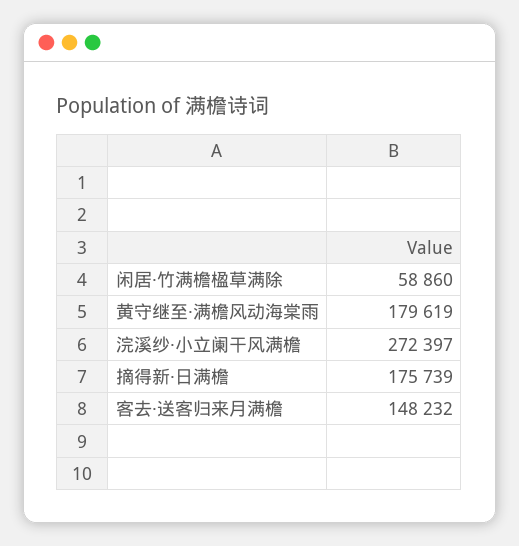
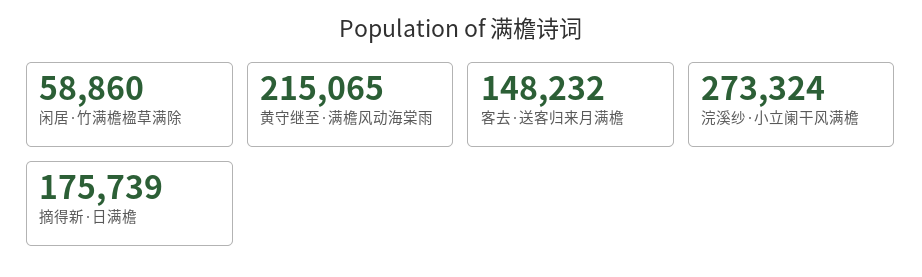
黄守继至·满檐风动海棠雨: 179619 -> 215065
浣溪纱·小立阑干风满檐: 272397 -> 273324

